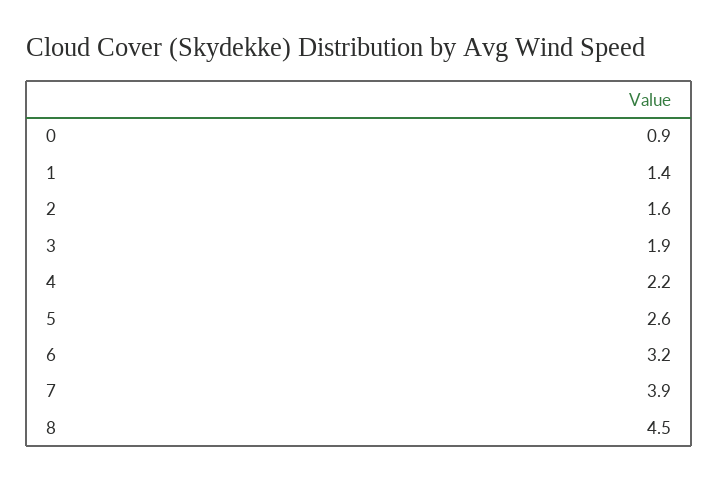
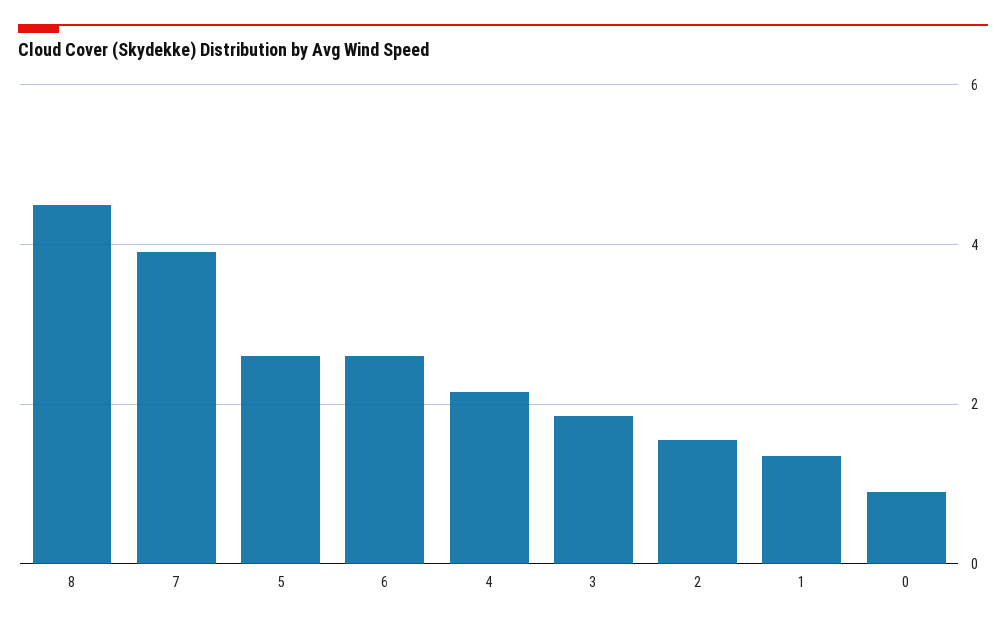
6: 3.2 -> 2.6

